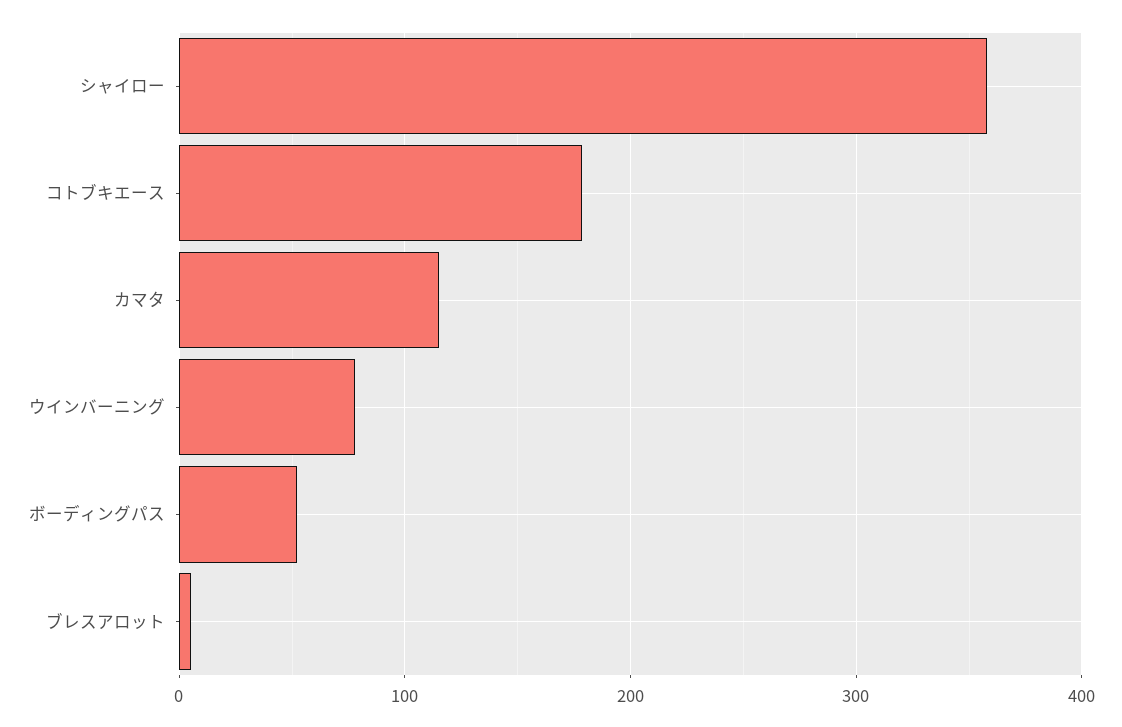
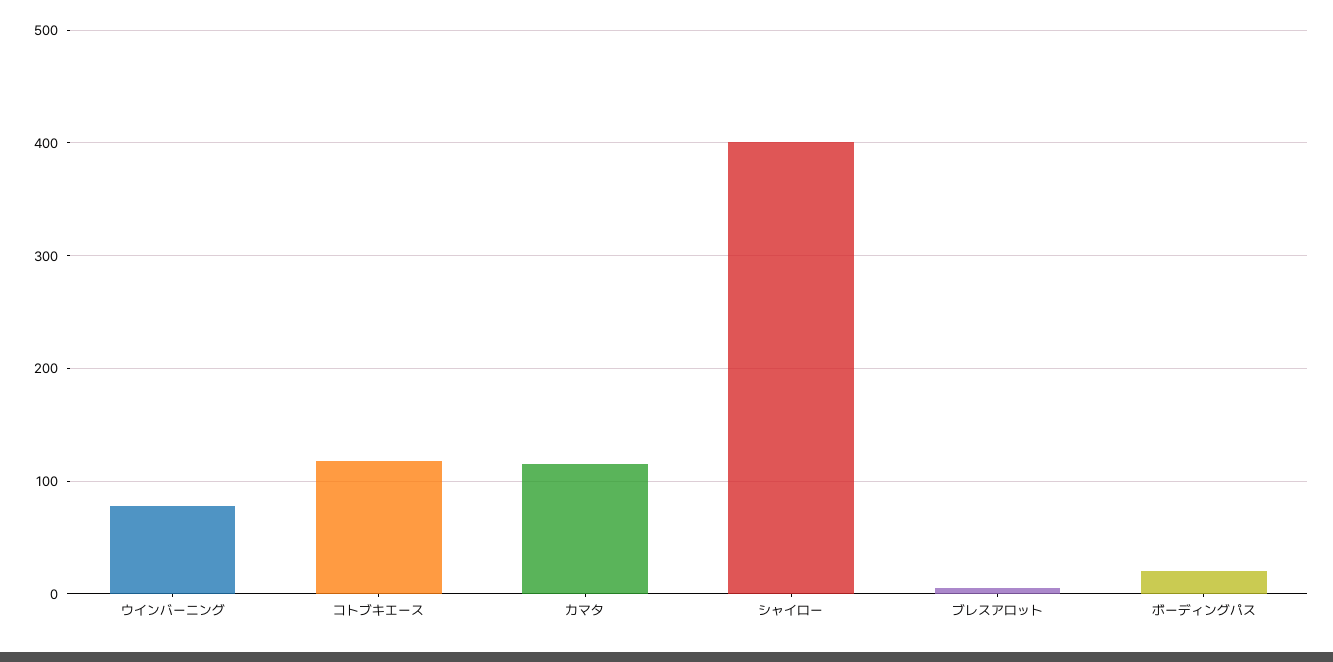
シャイロー: 360 -> 400
コトブキエース: 180 -> 120
ボーディングパス: 50 -> 20

